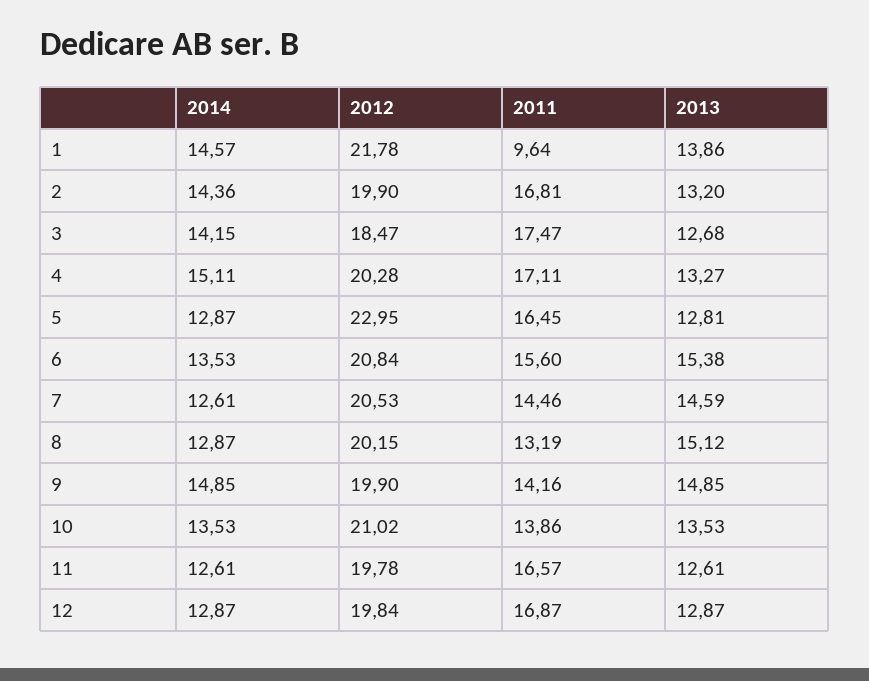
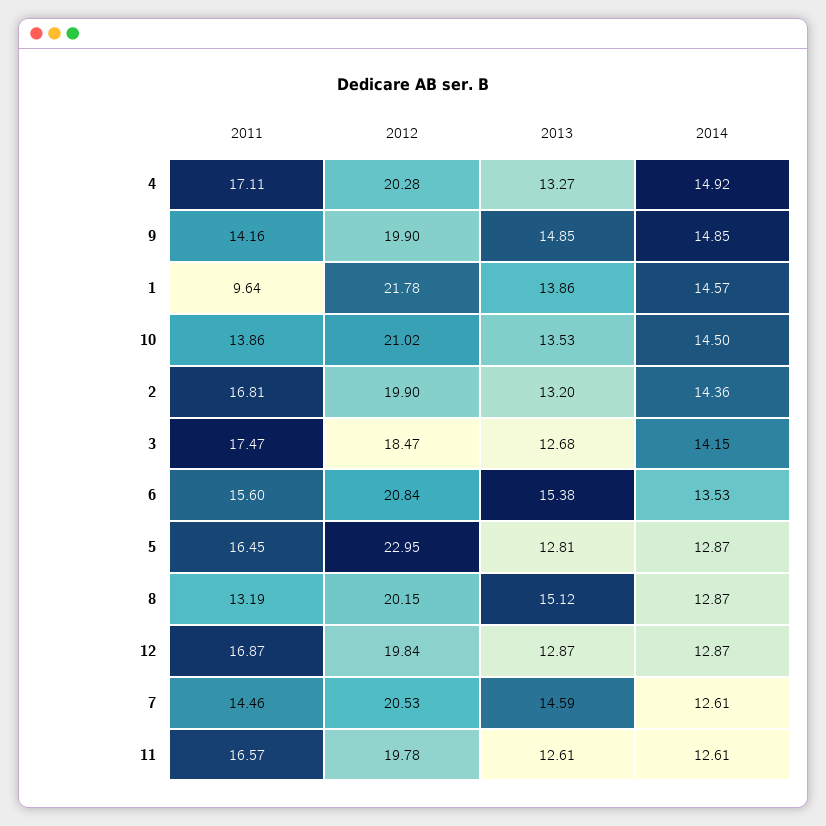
2014, 4: 15.11 -> 14.92
2014, 10: 13.53 -> 14.5

